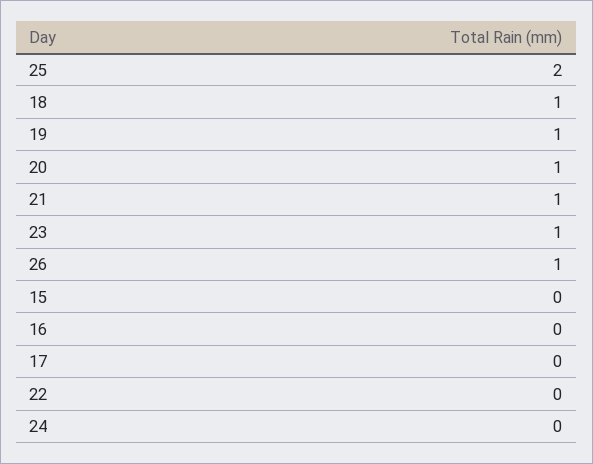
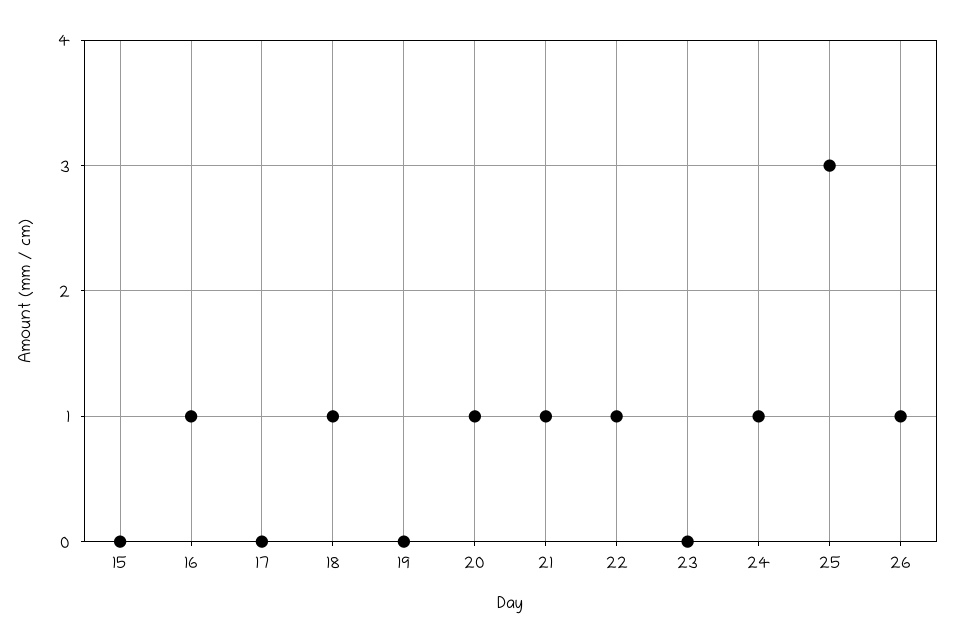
25: 2 -> 3
19: 1 -> 0
23: 1 -> 0
16: 0 -> 1
22: 0 -> 1
24: 0 -> 1

